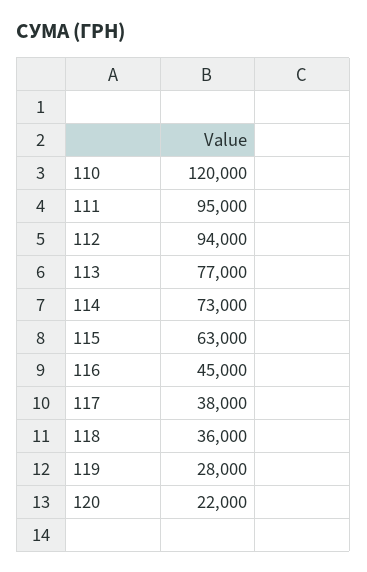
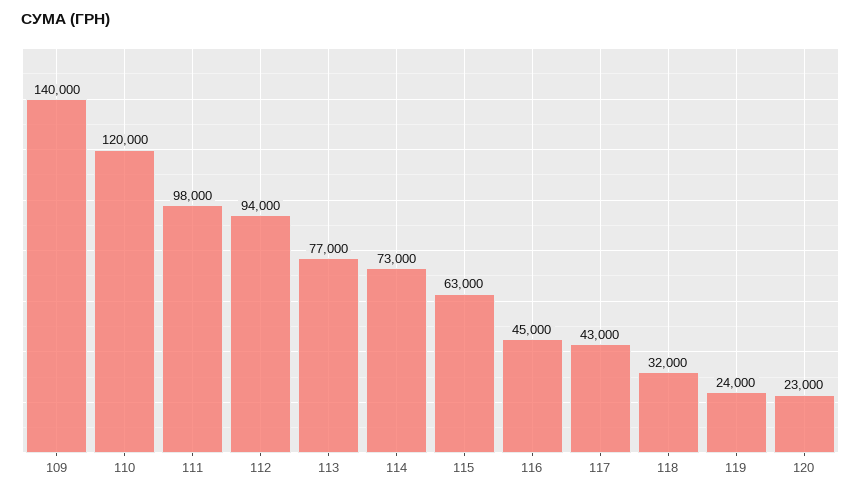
111: 95000 -> 98000
117: 38000 -> 43000
118: 36000 -> 32000
119: 28000 -> 24000
120: 22000 -> 23000
109: none -> 140000

